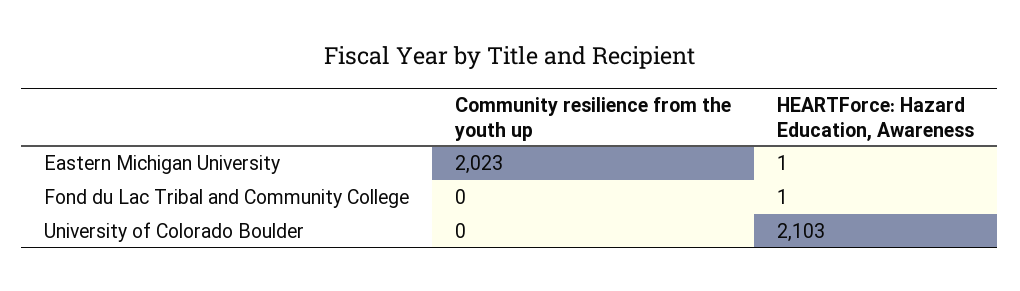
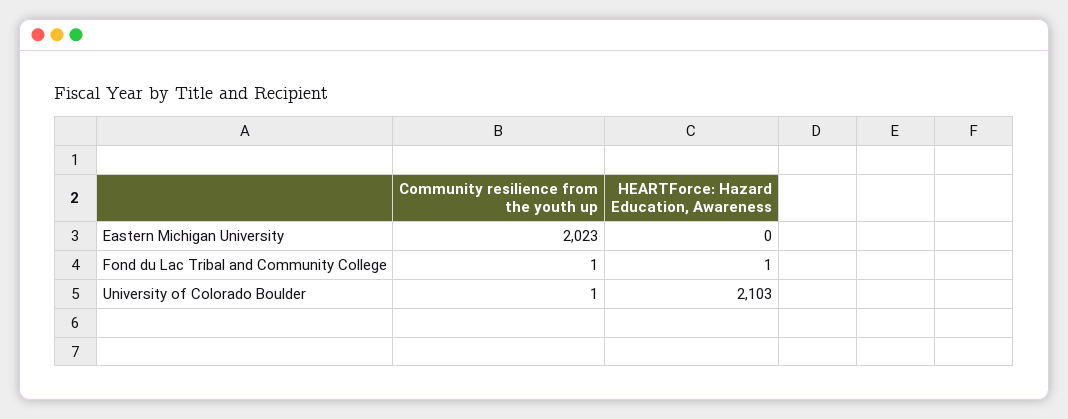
HEARTForce: Hazard Education, Awareness, Eastern Michigan University: 1 -> 0
Community resilience from the youth up, Fond du Lac Tribal and Community College: 0 -> 1
Community resilience from the youth up, University of Colorado Boulder: 0 -> 1

